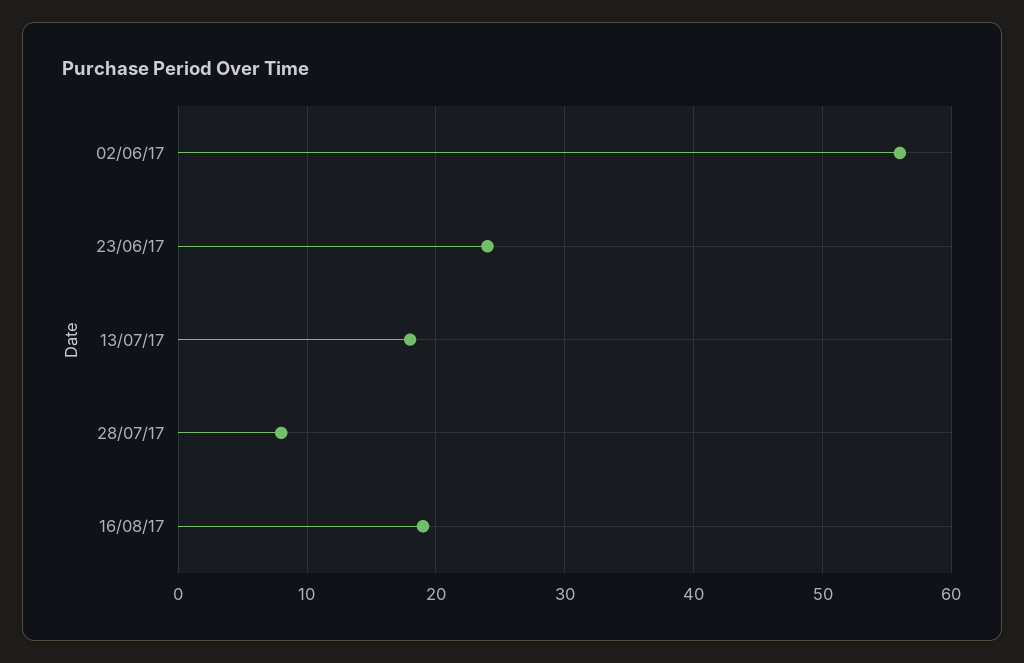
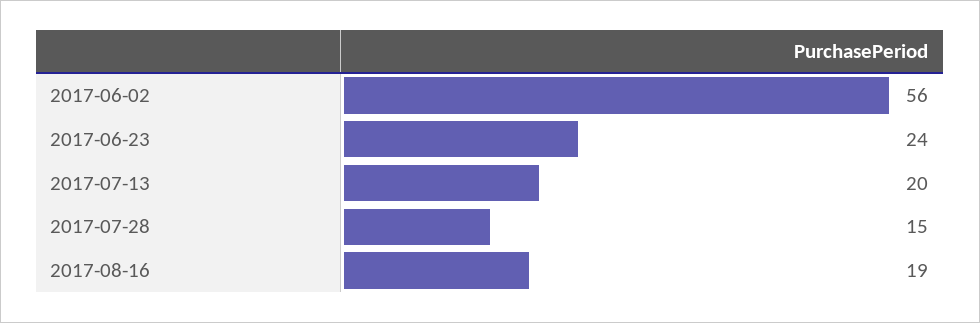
13/07/17: 18 -> 20
28/07/17: 8 -> 15

